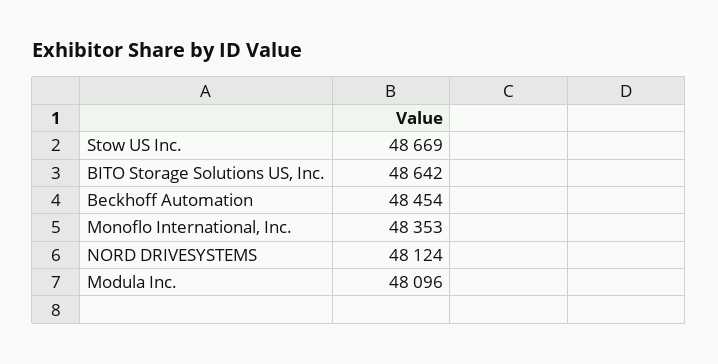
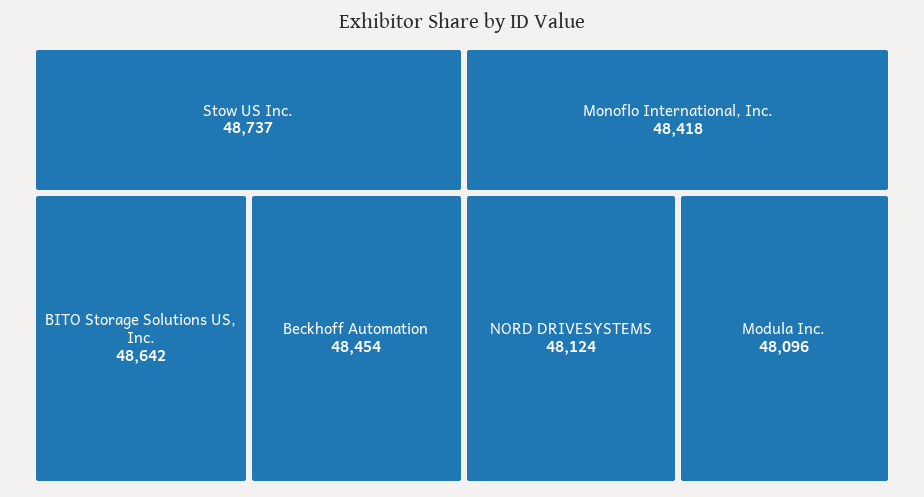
Stow US Inc.: 48669 -> 48737
Monoflo International, Inc.: 48353 -> 48418

